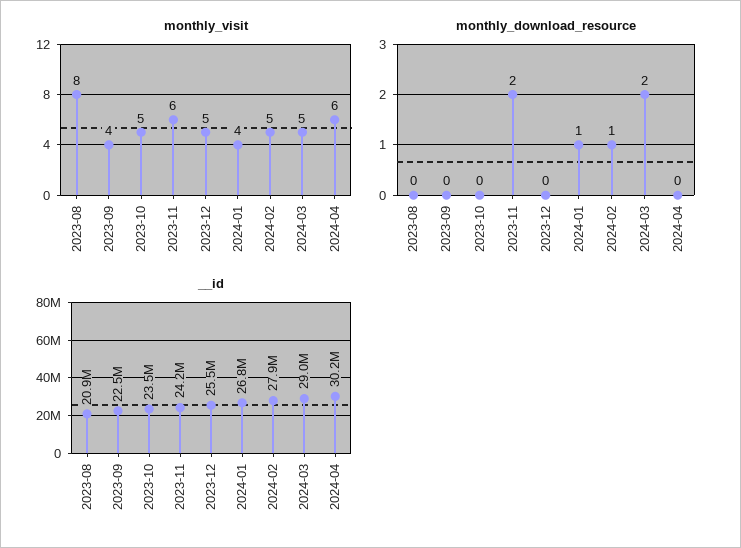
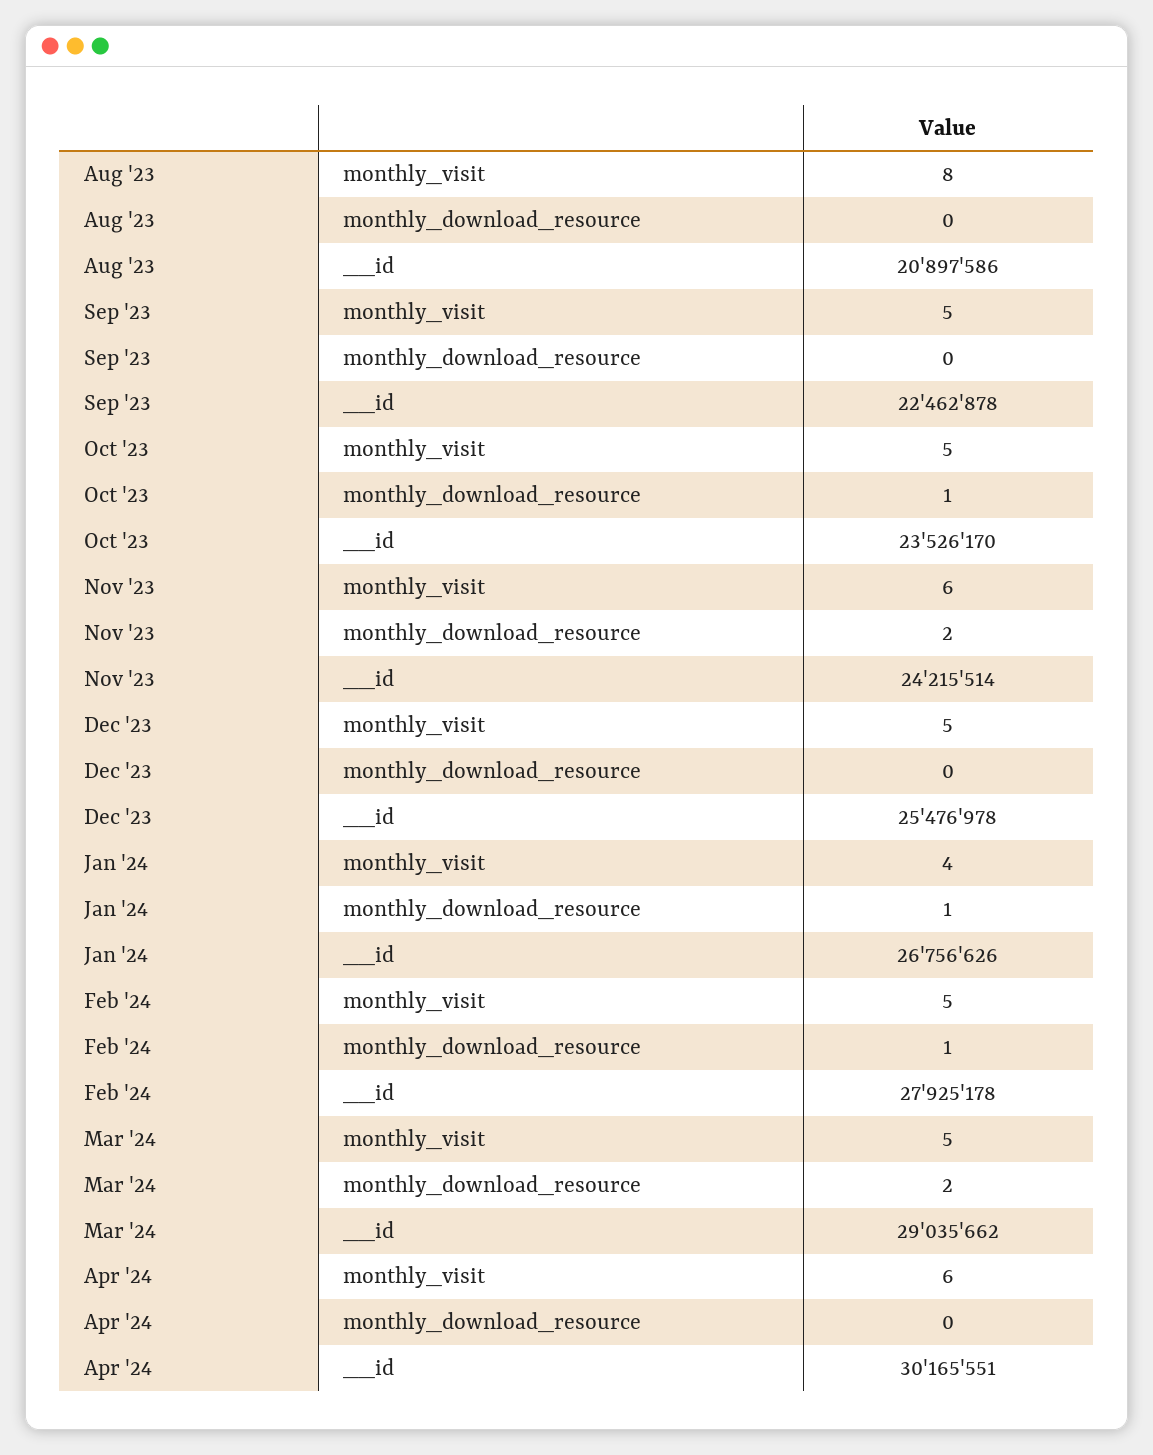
monthly_visit, 2023-09: 4 -> 5
monthly_download_resource, 2023-10: 0 -> 1

